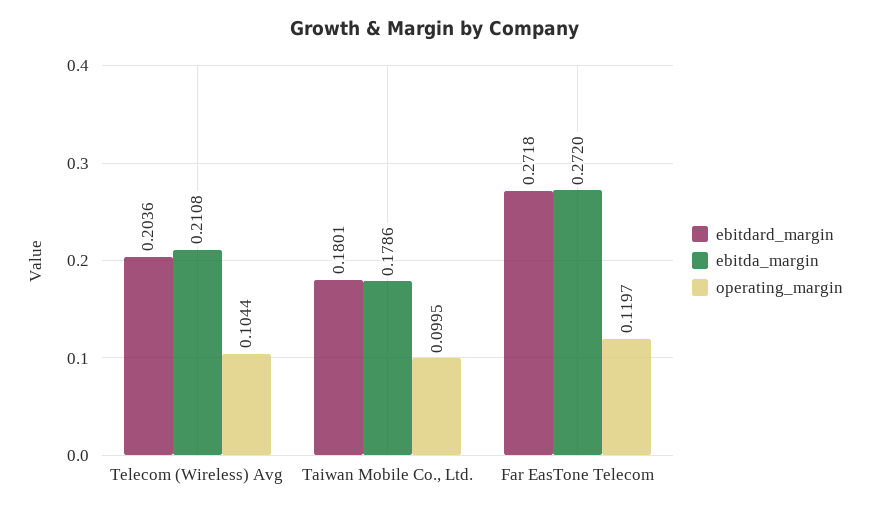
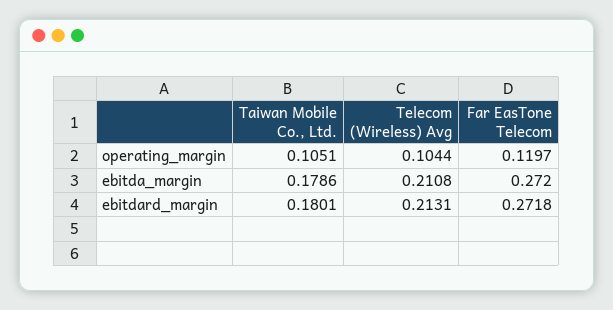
ebitdard_margin, Telecom (Wireless) Avg: 0.2036 -> 0.2131
operating_margin, Taiwan Mobile Co., Ltd.: 0.0995 -> 0.1051

